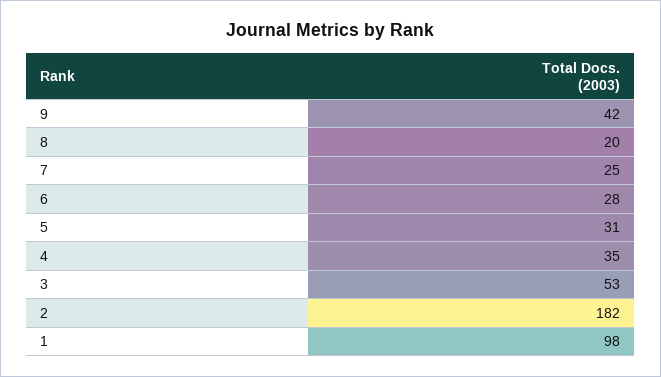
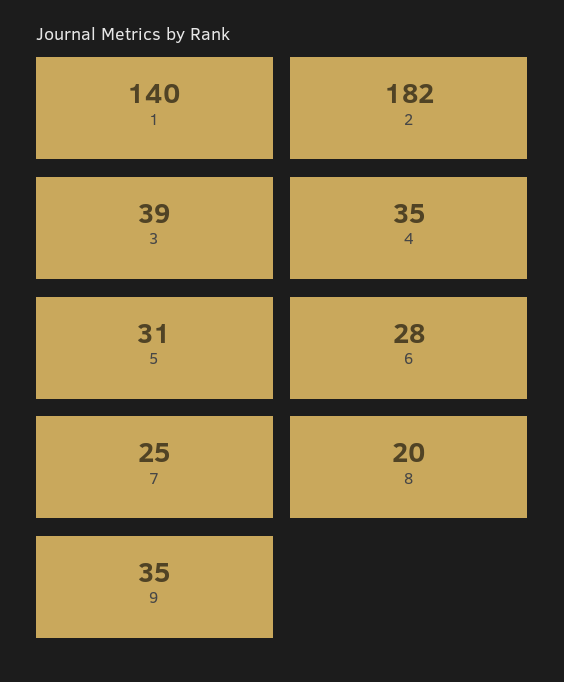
9: 42 -> 35
3: 53 -> 39
1: 98 -> 140

